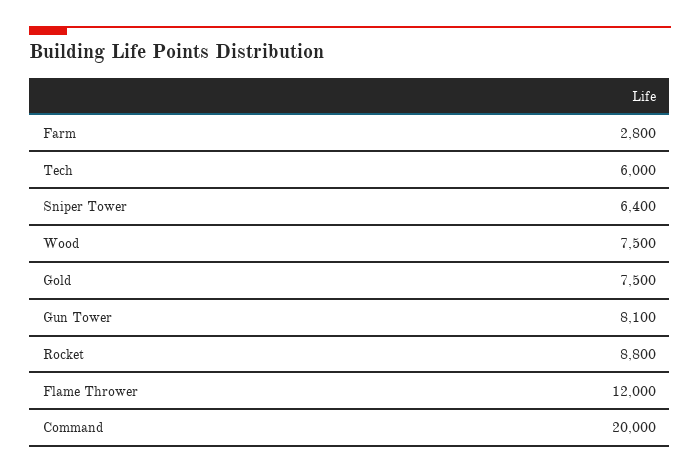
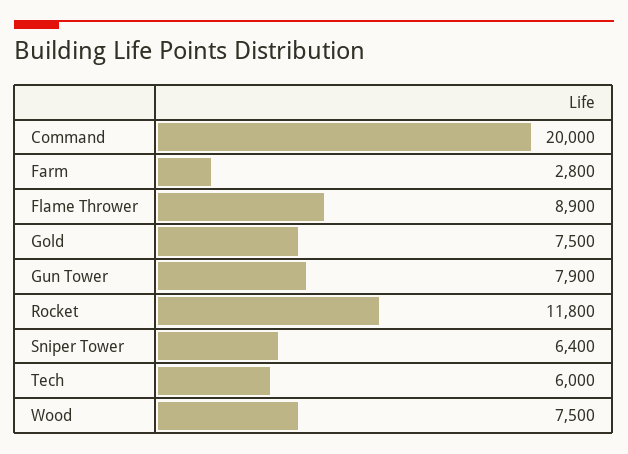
Gun Tower: 8100 -> 7900
Rocket: 8800 -> 11800
Flame Thrower: 12000 -> 8900

